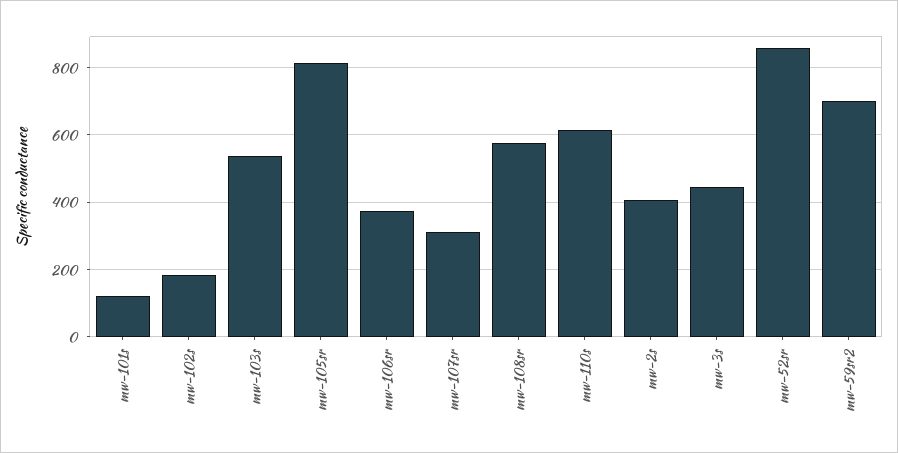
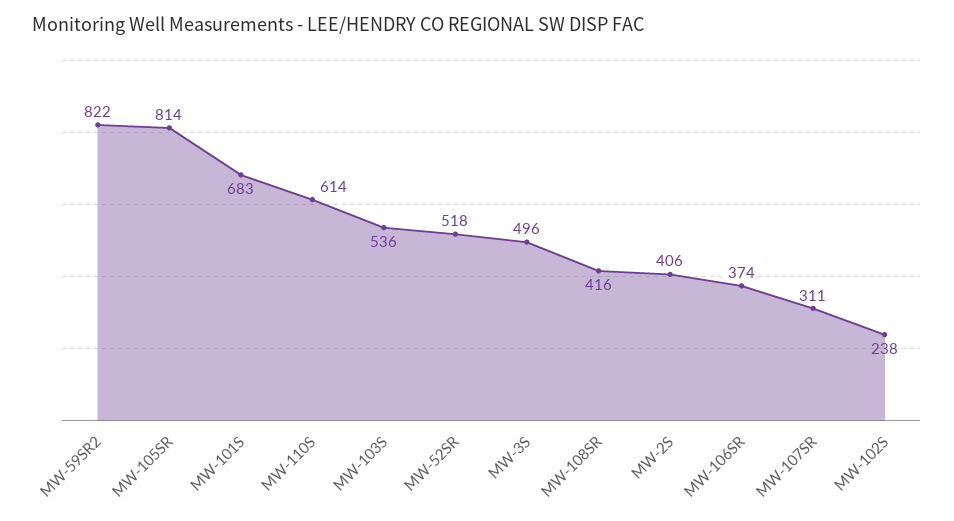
mw-101s: 120 -> 683
mw-102s: 180 -> 238
mw-108sr: 580 -> 416
mw-3s: 440 -> 496
mw-52sr: 860 -> 518
mw-59sr2: 700 -> 822

